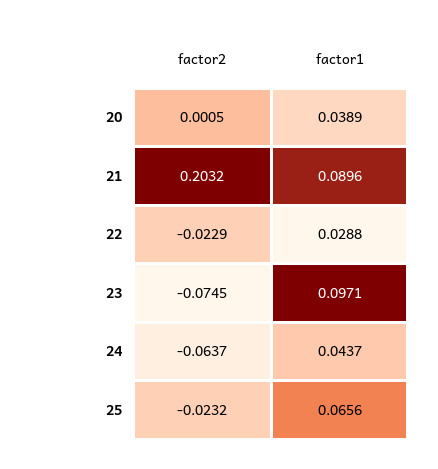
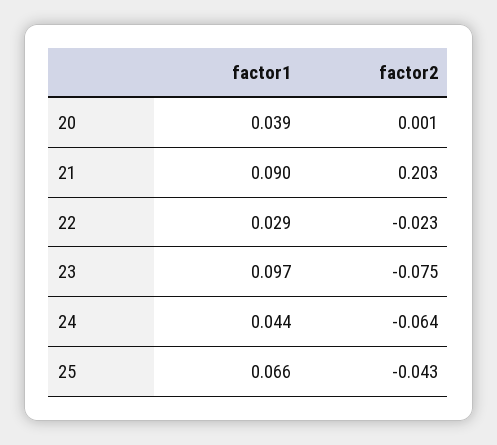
factor2, 25: -0.0232 -> -0.043

